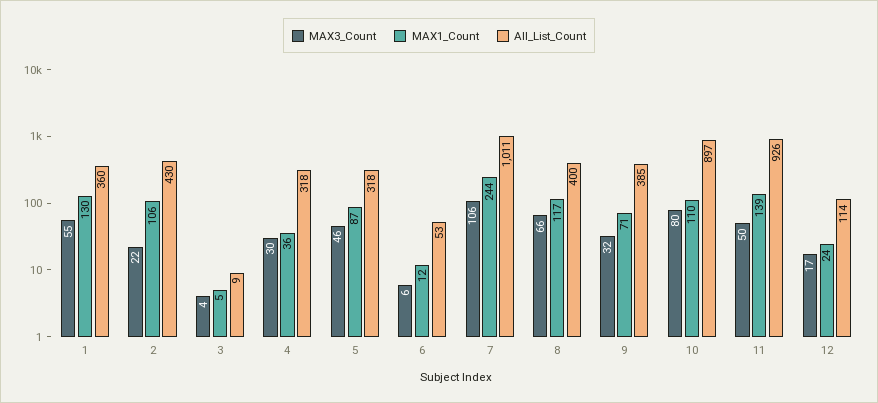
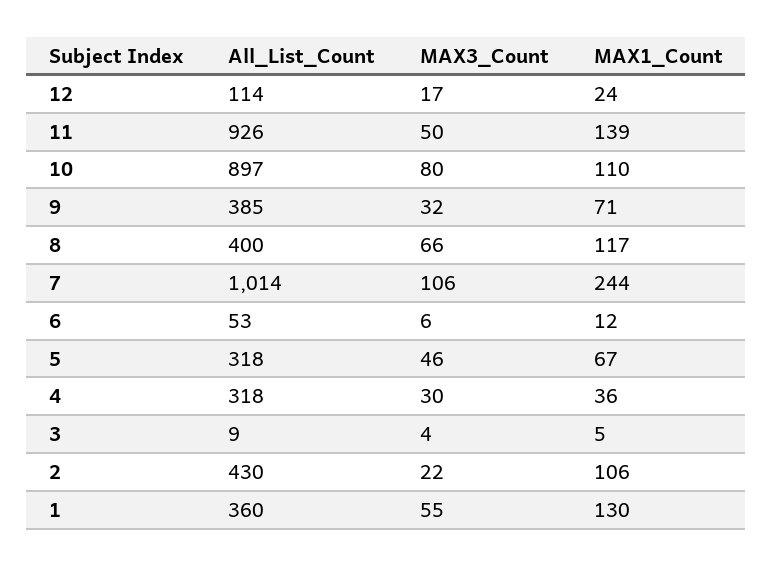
MAX1_Count, 5: 87 -> 67
All_List_Count, 7: 1011 -> 1014

